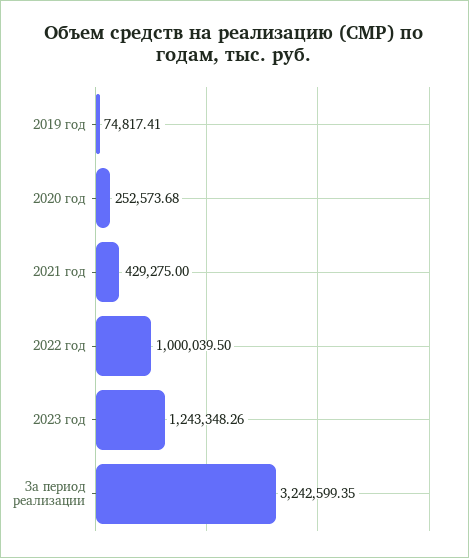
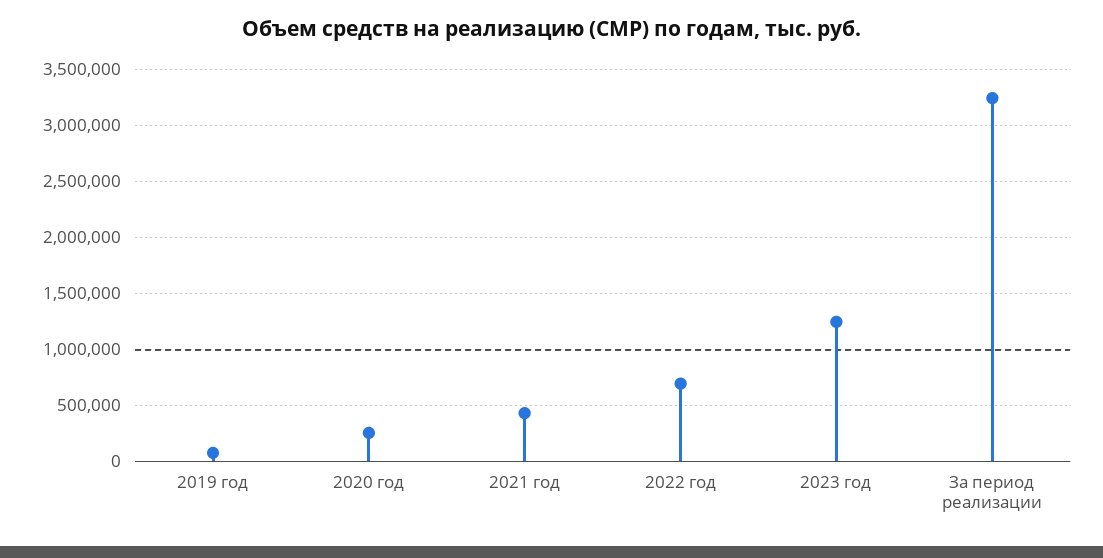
2022 год: 1000039.5 -> 700000

